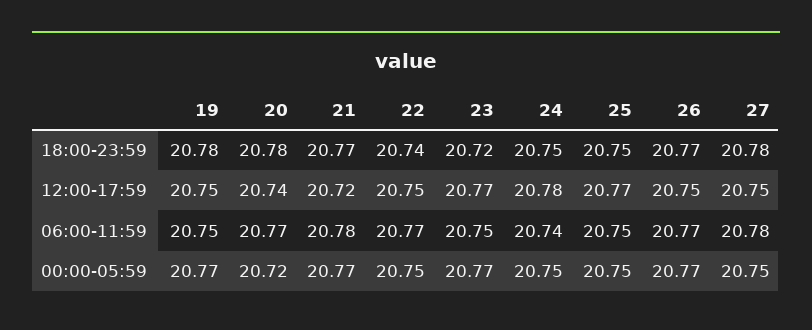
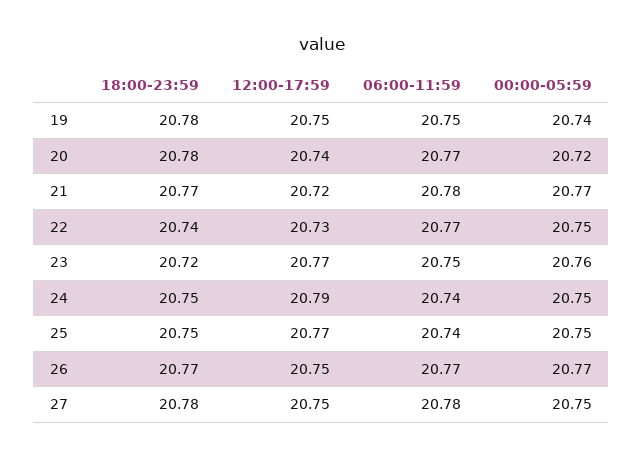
22, 12:00-17:59: 20.75 -> 20.73
24, 12:00-17:59: 20.78 -> 20.79
25, 06:00-11:59: 20.75 -> 20.74
19, 00:00-05:59: 20.77 -> 20.74
23, 00:00-05:59: 20.77 -> 20.76

